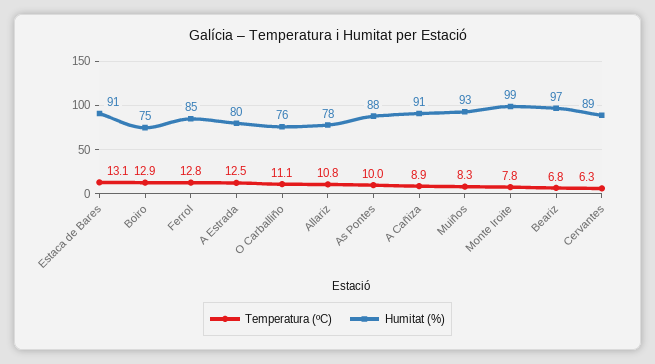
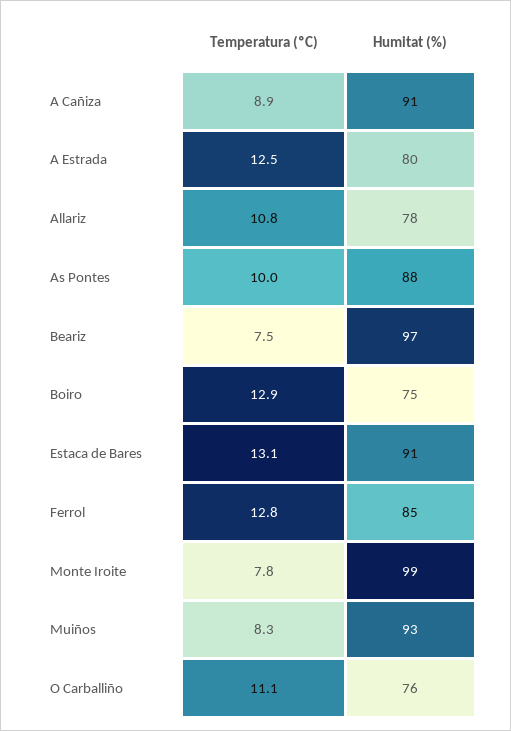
Temperatura (ºC), Beariz: 6.8 -> 7.5
Temperatura (ºC), Cervantes: 6.3 -> none
Humitat (%), Cervantes: 89 -> none

